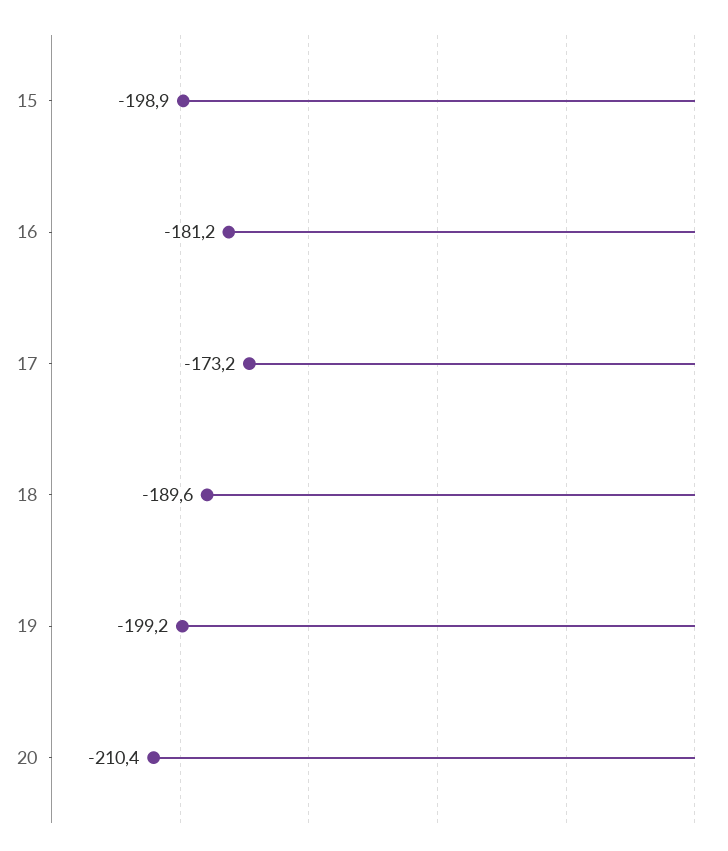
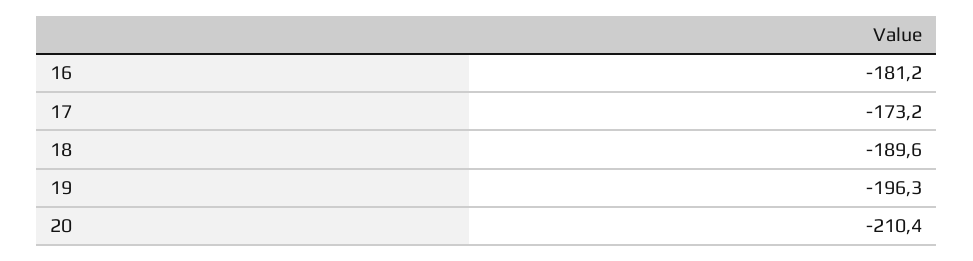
15: -198.9 -> none
19: -199.2 -> -196.3

